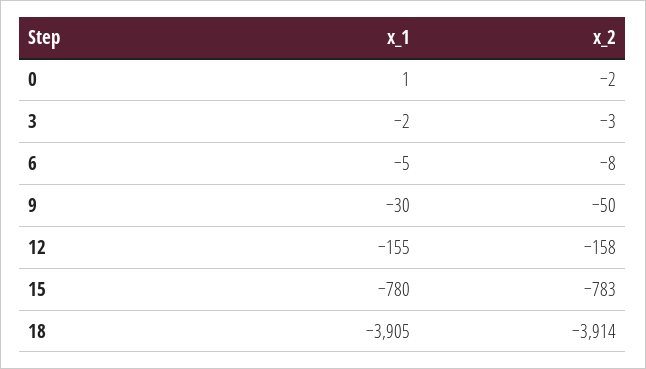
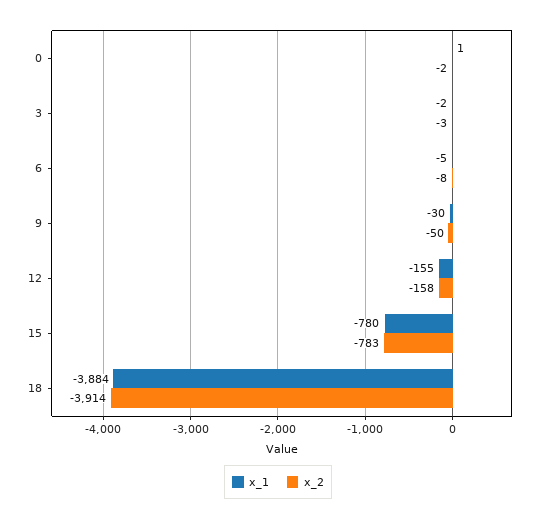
x_1, 18: -3905 -> -3884

